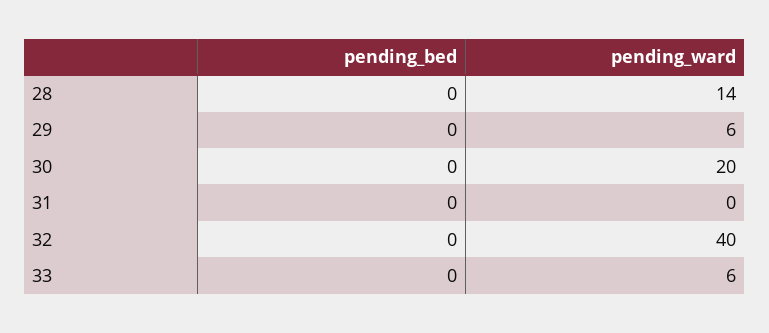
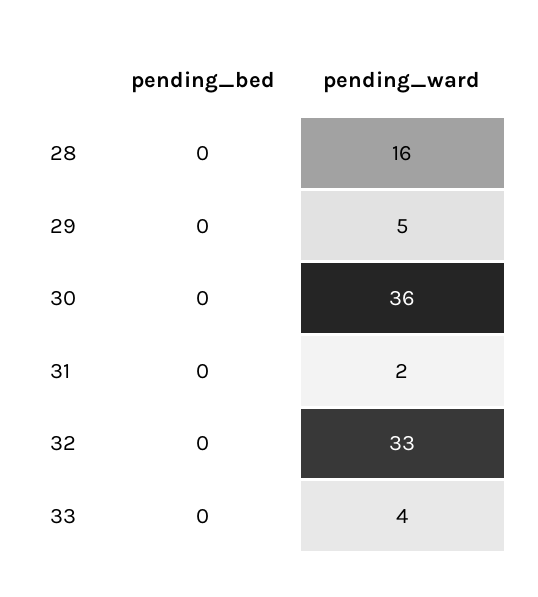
pending_ward, 28: 14 -> 16
pending_ward, 29: 6 -> 5
pending_ward, 30: 20 -> 36
pending_ward, 31: 0 -> 2
pending_ward, 32: 40 -> 33
pending_ward, 33: 6 -> 4

